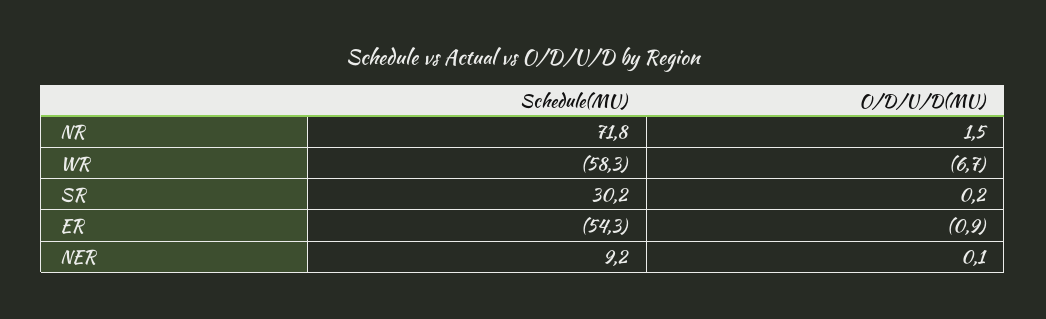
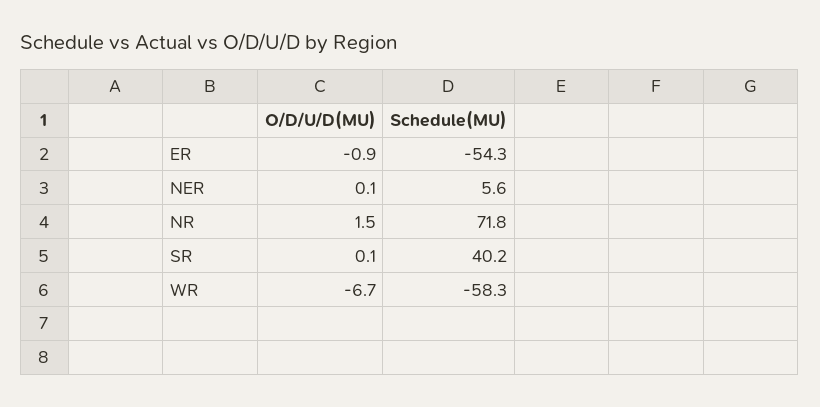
Schedule(MU), SR: 30.2 -> 40.2
O/D/U/D(MU), SR: 0.2 -> 0.1
Schedule(MU), NER: 9.2 -> 5.6

